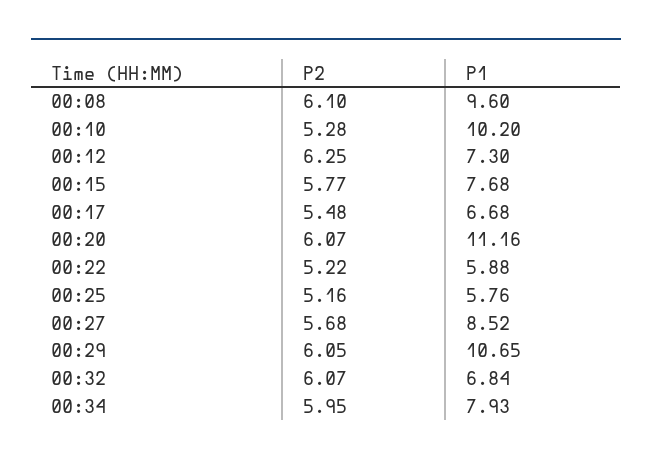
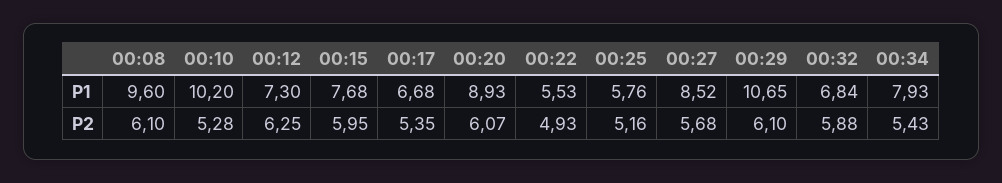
P2, 00:15: 5.77 -> 5.95
P2, 00:17: 5.48 -> 5.35
P1, 00:20: 11.16 -> 8.93
P2, 00:22: 5.22 -> 4.93
P1, 00:22: 5.88 -> 5.53
P2, 00:29: 6.05 -> 6.1
P2, 00:32: 6.07 -> 5.88
P2, 00:34: 5.95 -> 5.43

